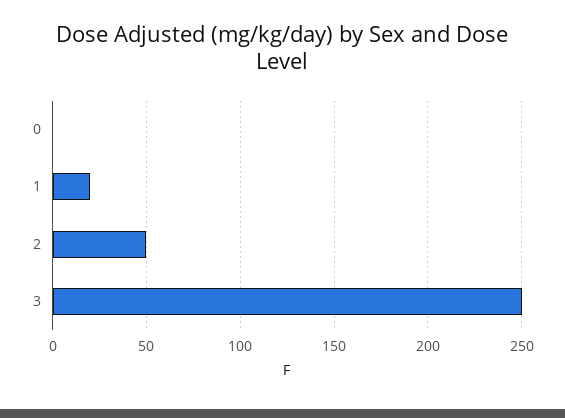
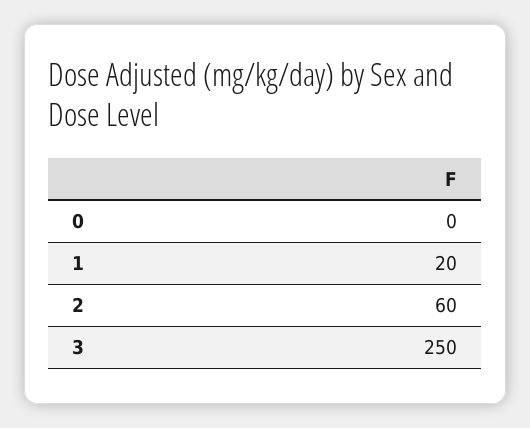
2: 50 -> 60

